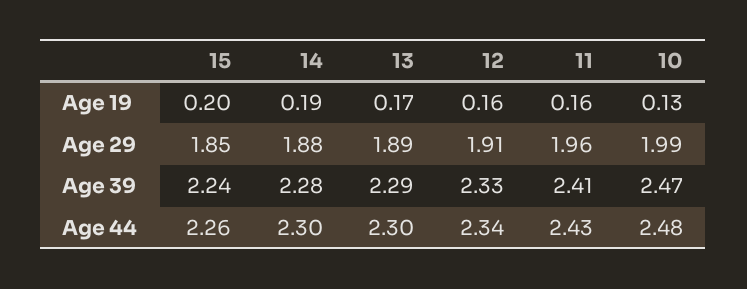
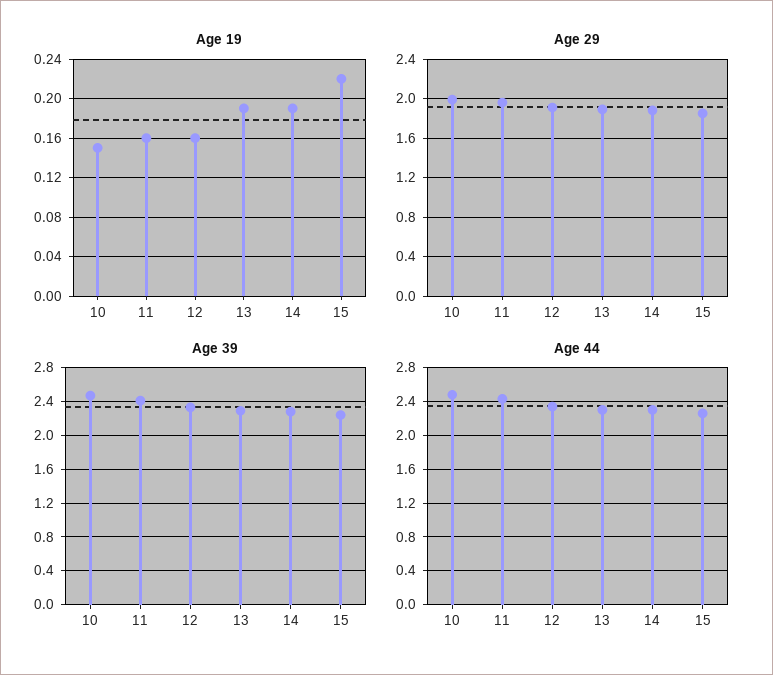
Age 19, 15: 0.2 -> 0.22
Age 19, 13: 0.17 -> 0.19
Age 19, 10: 0.13 -> 0.15

